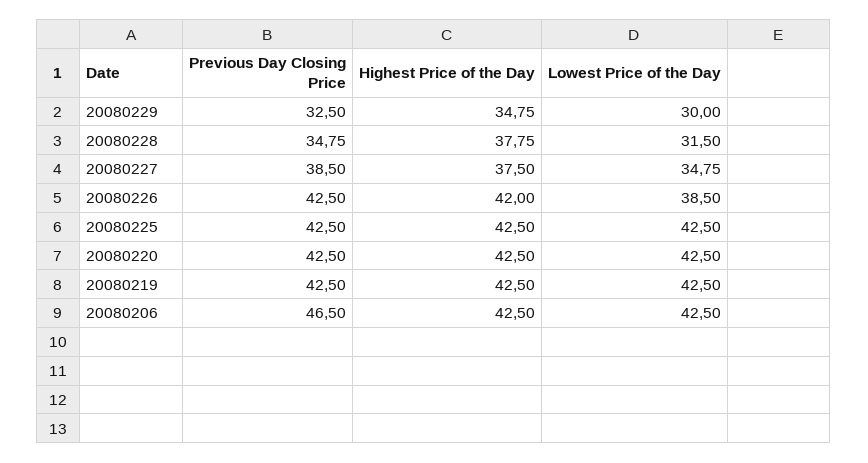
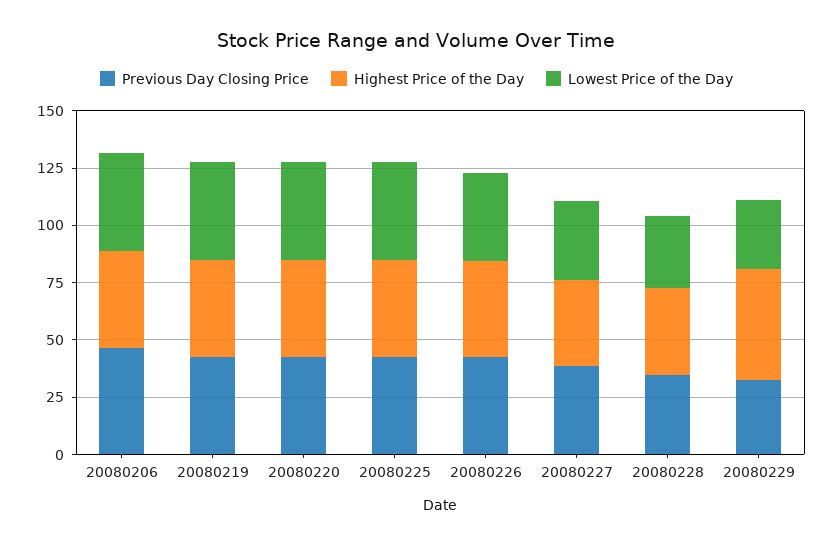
Highest Price of the Day, 20080229: 34.75 -> 50

